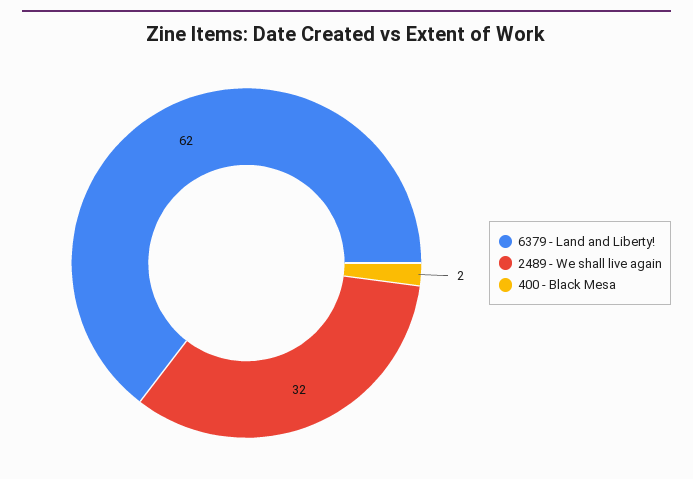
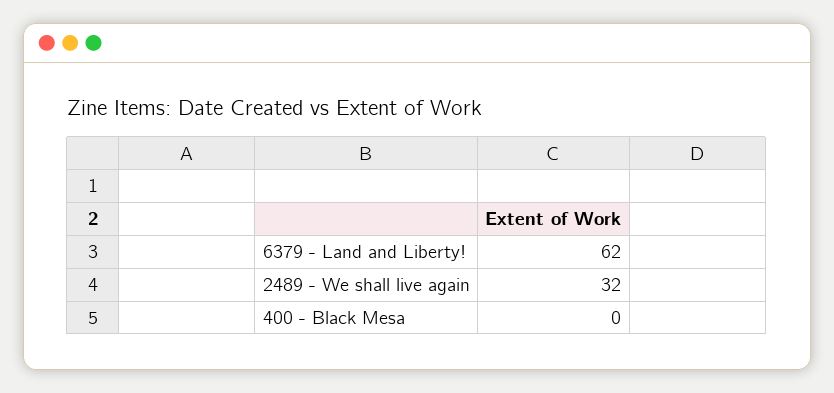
400 - Black Mesa: 2 -> 0

